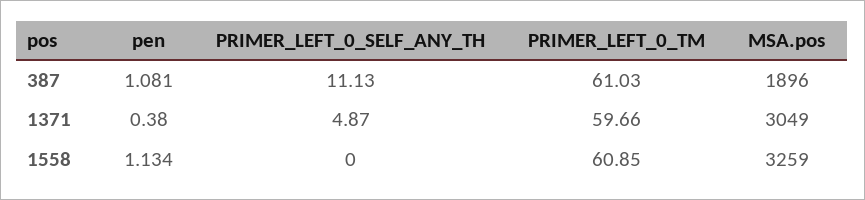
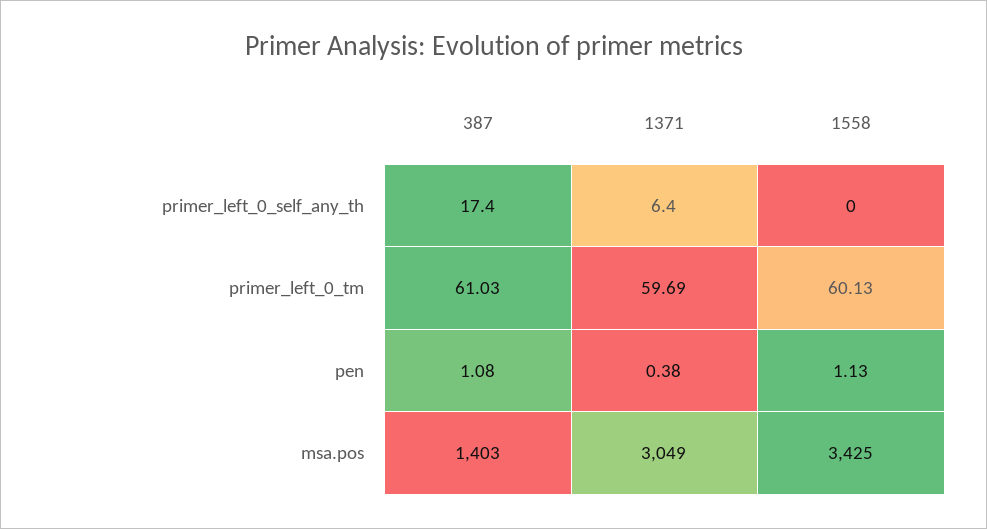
PRIMER_LEFT_0_SELF_ANY_TH, 387: 11.13 -> 17.4
MSA.pos, 387: 1896 -> 1403
PRIMER_LEFT_0_SELF_ANY_TH, 1371: 4.87 -> 6.4
PRIMER_LEFT_0_TM, 1371: 59.66 -> 59.69
PRIMER_LEFT_0_TM, 1558: 60.85 -> 60.13
MSA.pos, 1558: 3259 -> 3425

